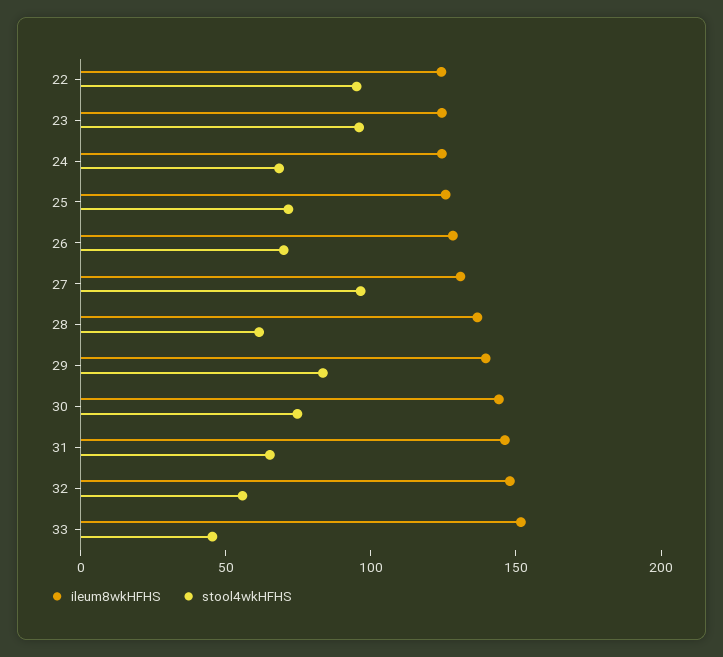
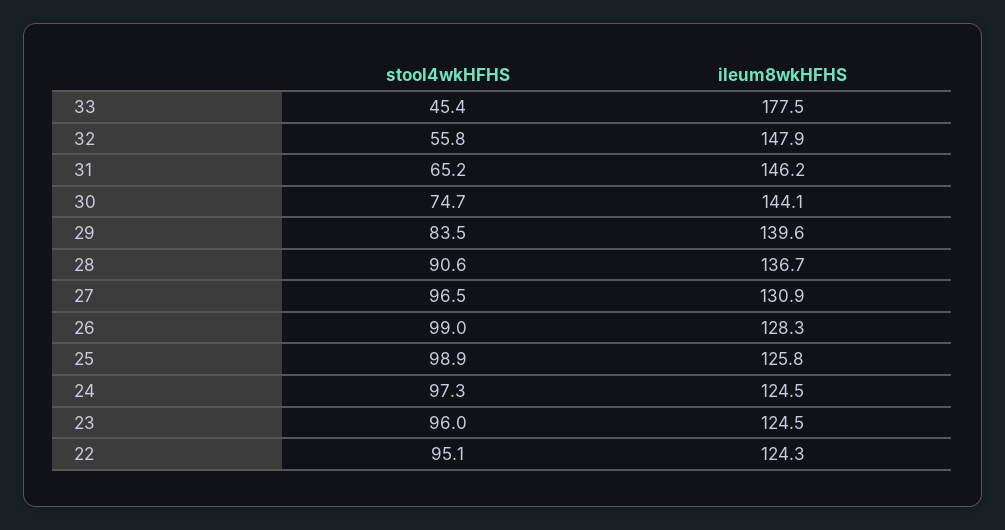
stool4wkHFHS, 24: 70 -> 97.3
stool4wkHFHS, 25: 70 -> 98.9
stool4wkHFHS, 26: 70 -> 99
stool4wkHFHS, 28: 60 -> 90.6
ileum8wkHFHS, 33: 150 -> 177.5

